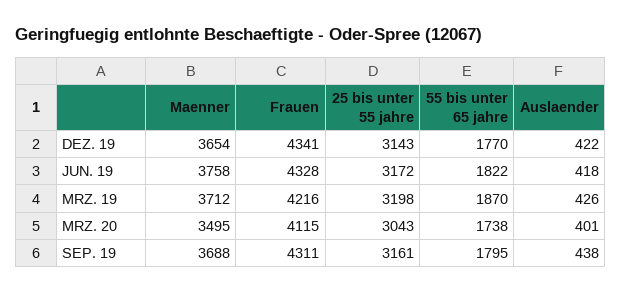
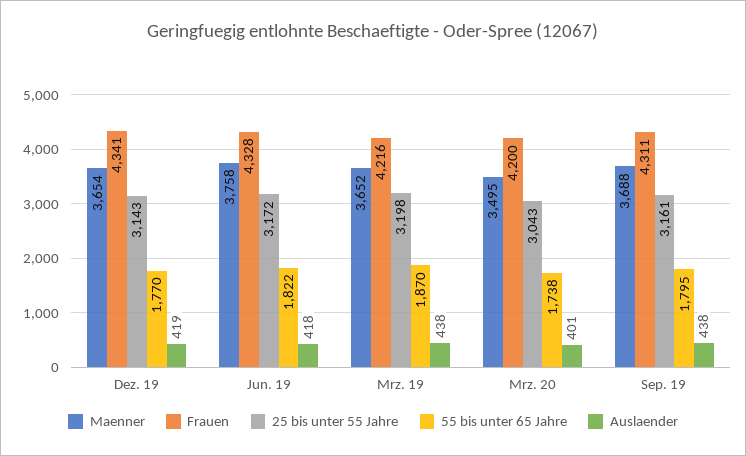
Auslaender, DEZ. 19: 422 -> 419
Maenner, MRZ. 19: 3712 -> 3652
Auslaender, MRZ. 19: 426 -> 438
Frauen, MRZ. 20: 4115 -> 4200

